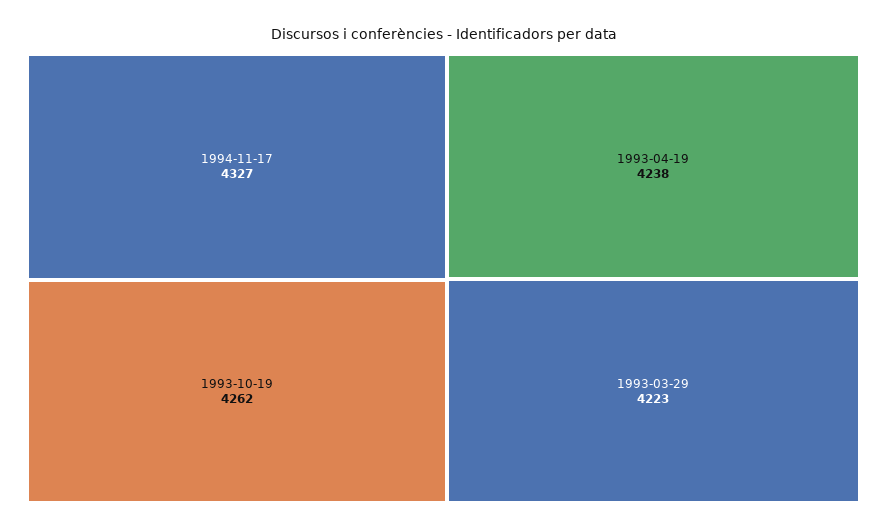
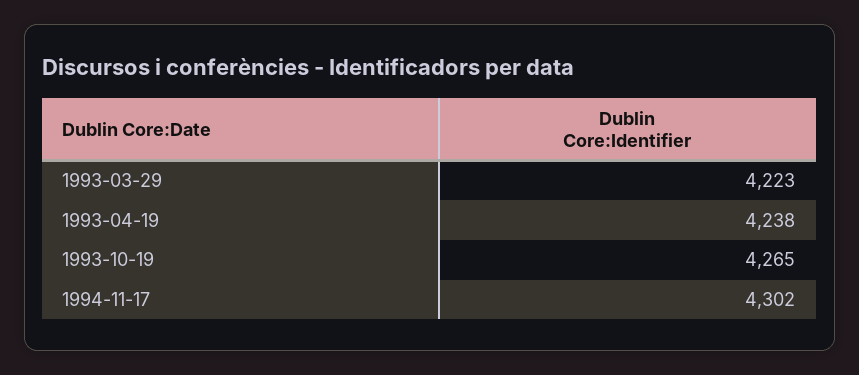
1994-11-17: 4327 -> 4302
1993-10-19: 4262 -> 4265

